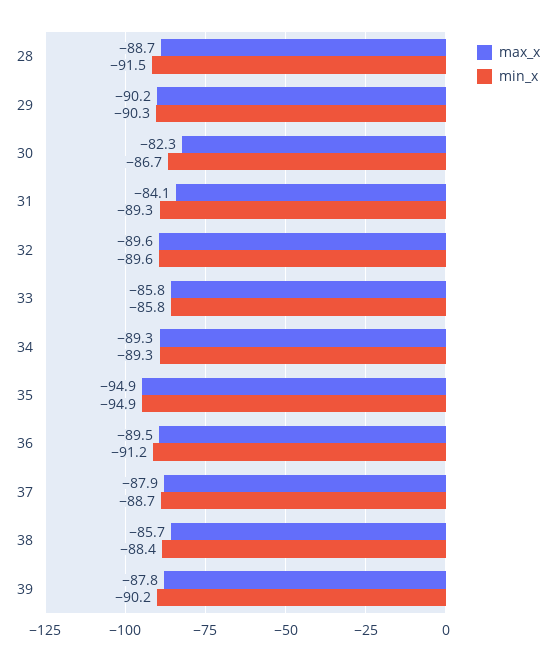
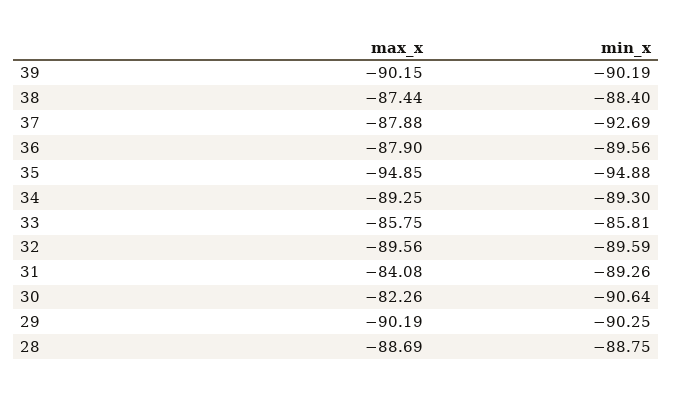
min_x, 28: -91.5 -> -88.75
min_x, 30: -86.7 -> -90.64
max_x, 36: -89.5 -> -87.9
min_x, 36: -91.2 -> -89.56
min_x, 37: -88.7 -> -92.69
max_x, 38: -85.7 -> -87.44
max_x, 39: -87.8 -> -90.15

